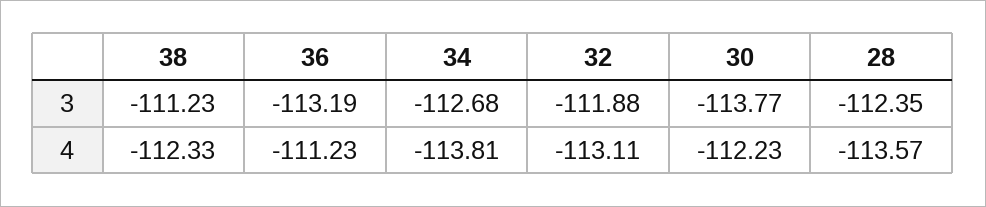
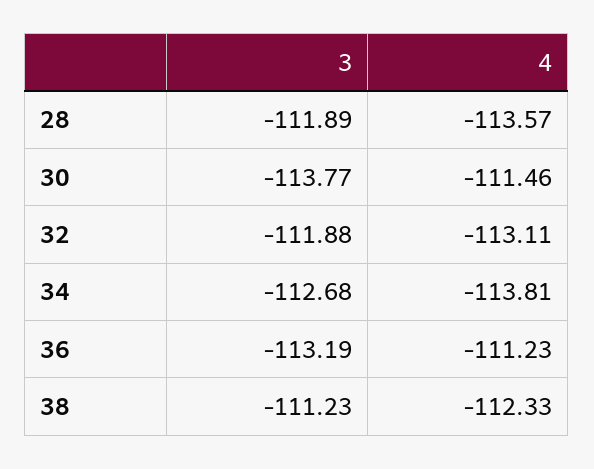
28, 3: -112.35 -> -111.89
30, 4: -112.23 -> -111.46

